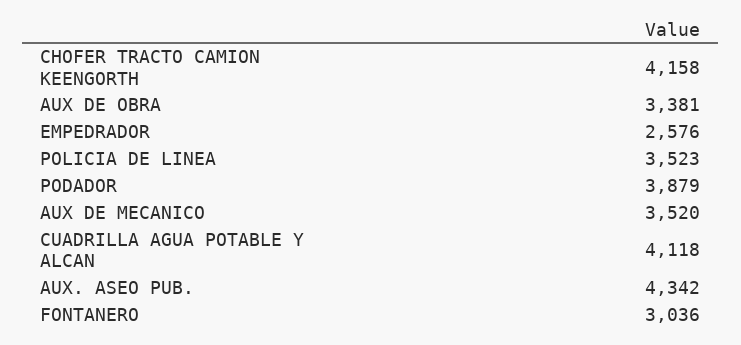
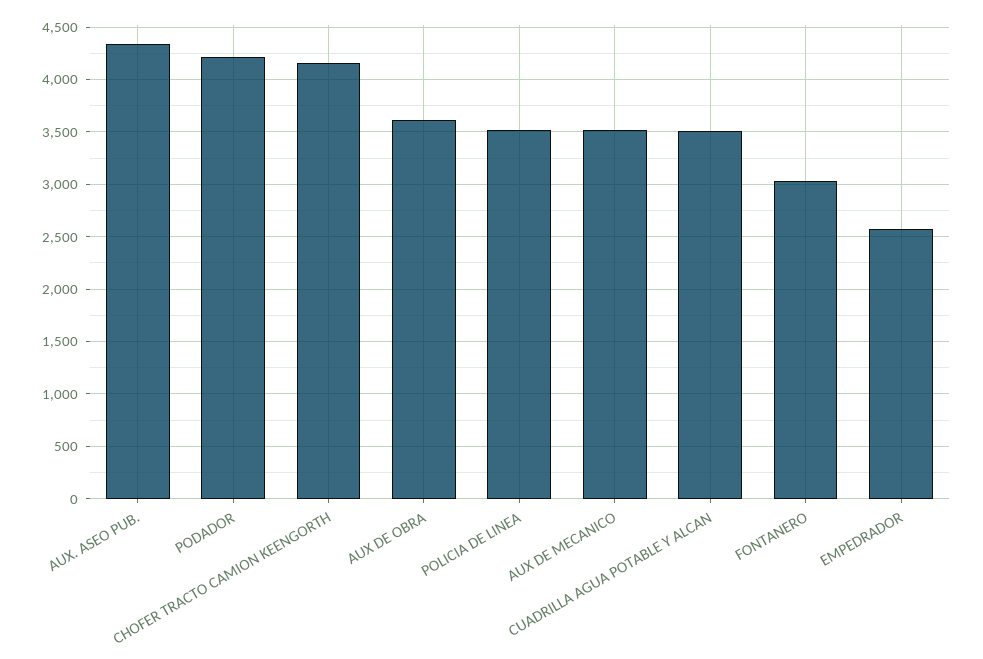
AUX DE OBRA: 3381 -> 3600
PODADOR: 3879 -> 4200
CUADRILLA AGUA POTABLE Y ALCAN: 4118 -> 3500

